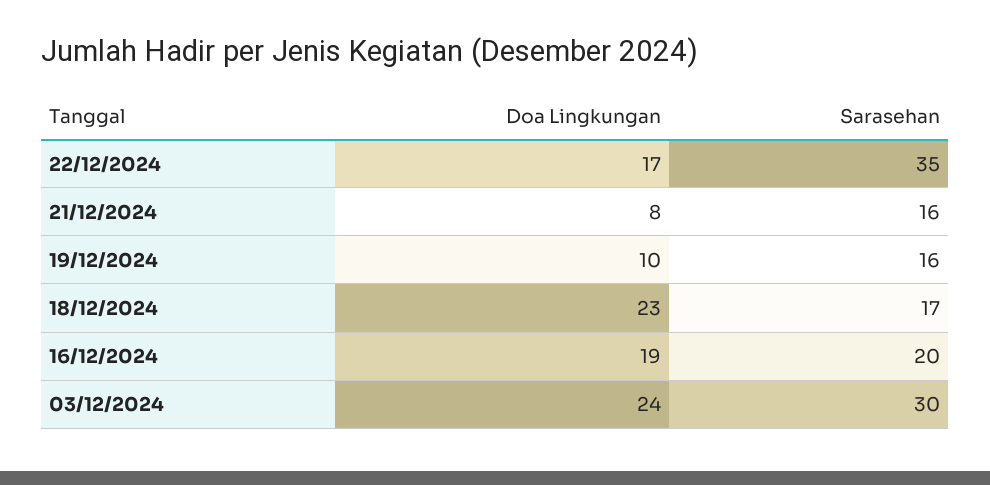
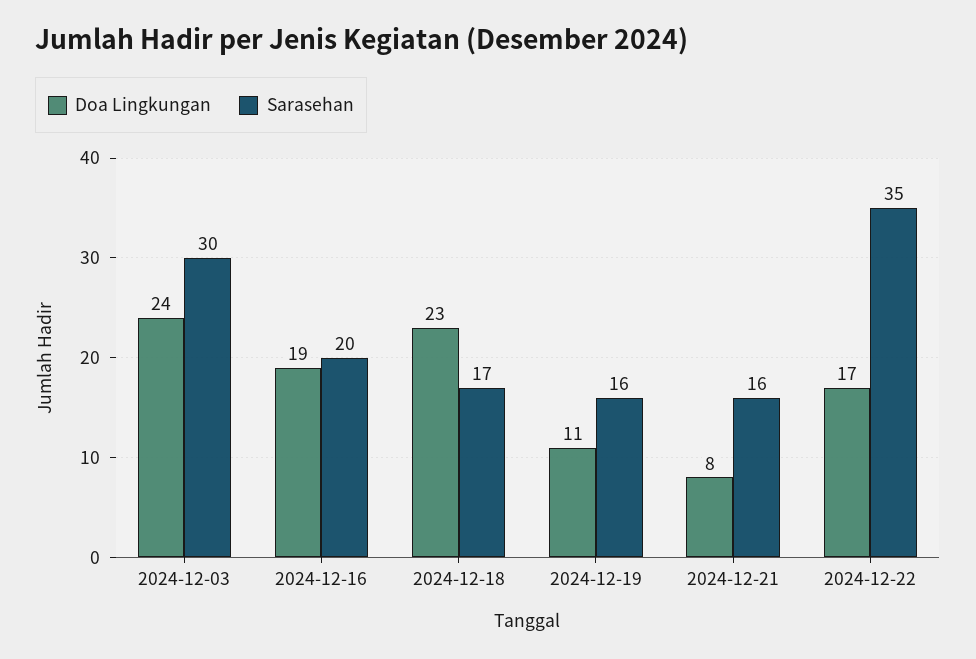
Doa Lingkungan, 19/12/2024: 10 -> 11

